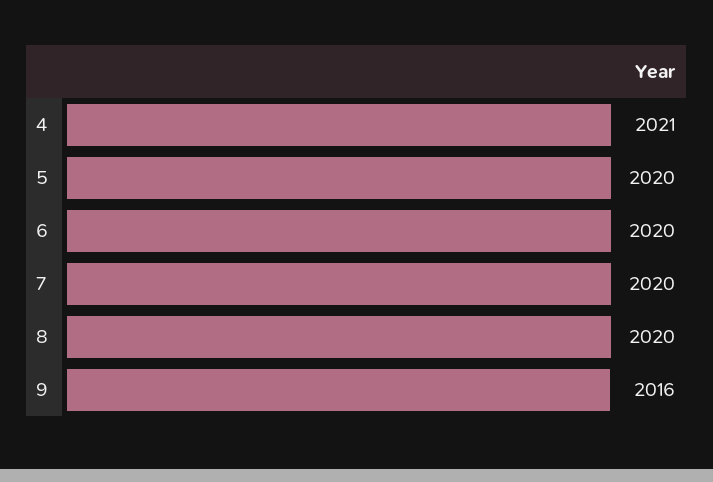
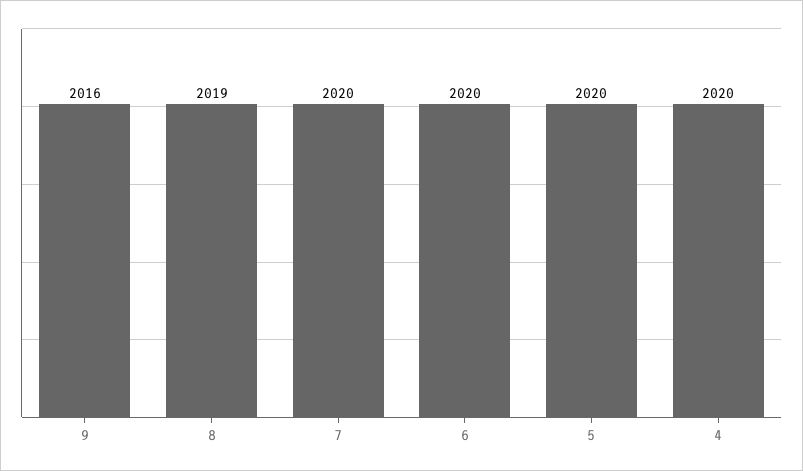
4: 2021 -> 2020
8: 2020 -> 2019

